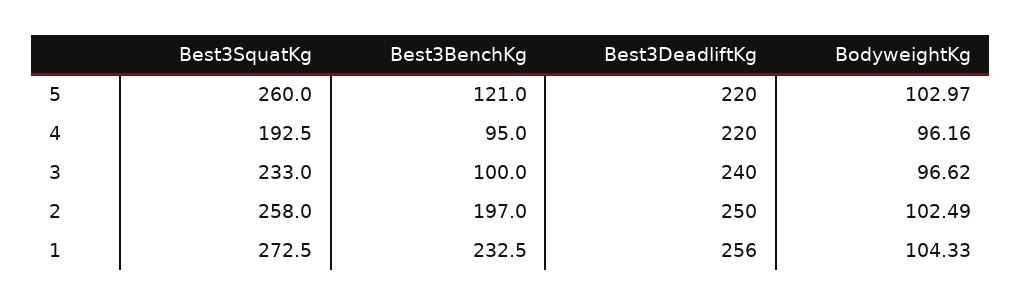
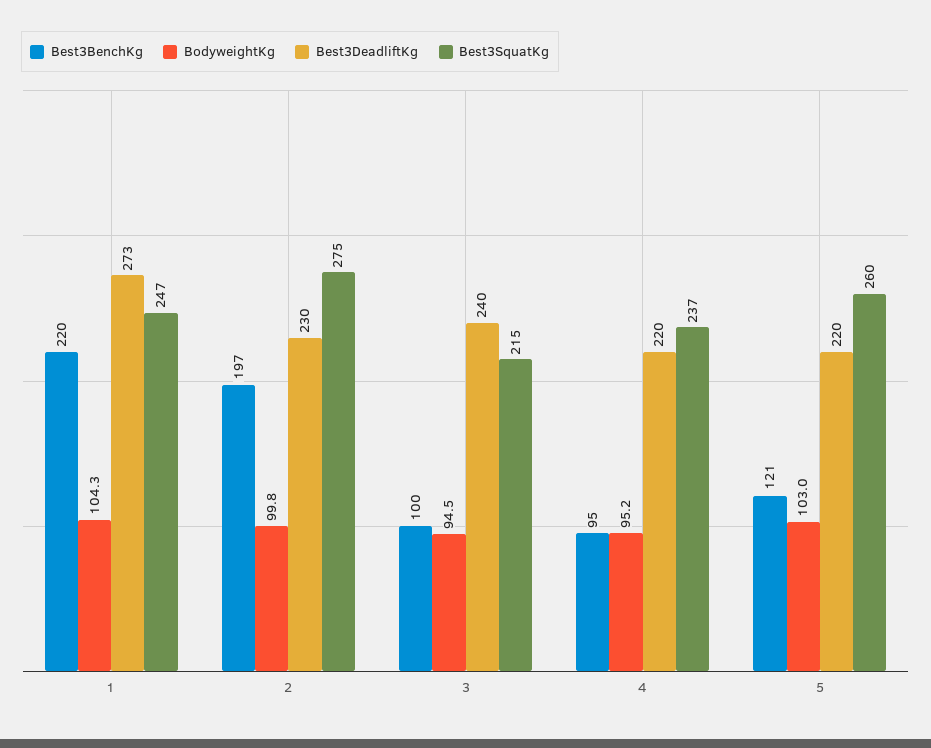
Best3SquatKg, 4: 192.5 -> 237
BodyweightKg, 4: 96.16 -> 95.2
Best3SquatKg, 3: 233 -> 215
BodyweightKg, 3: 96.62 -> 94.5
Best3SquatKg, 2: 258 -> 275
Best3DeadliftKg, 2: 250 -> 230
BodyweightKg, 2: 102.49 -> 99.8
Best3SquatKg, 1: 272.5 -> 247
Best3BenchKg, 1: 232.5 -> 220
Best3DeadliftKg, 1: 256 -> 273

